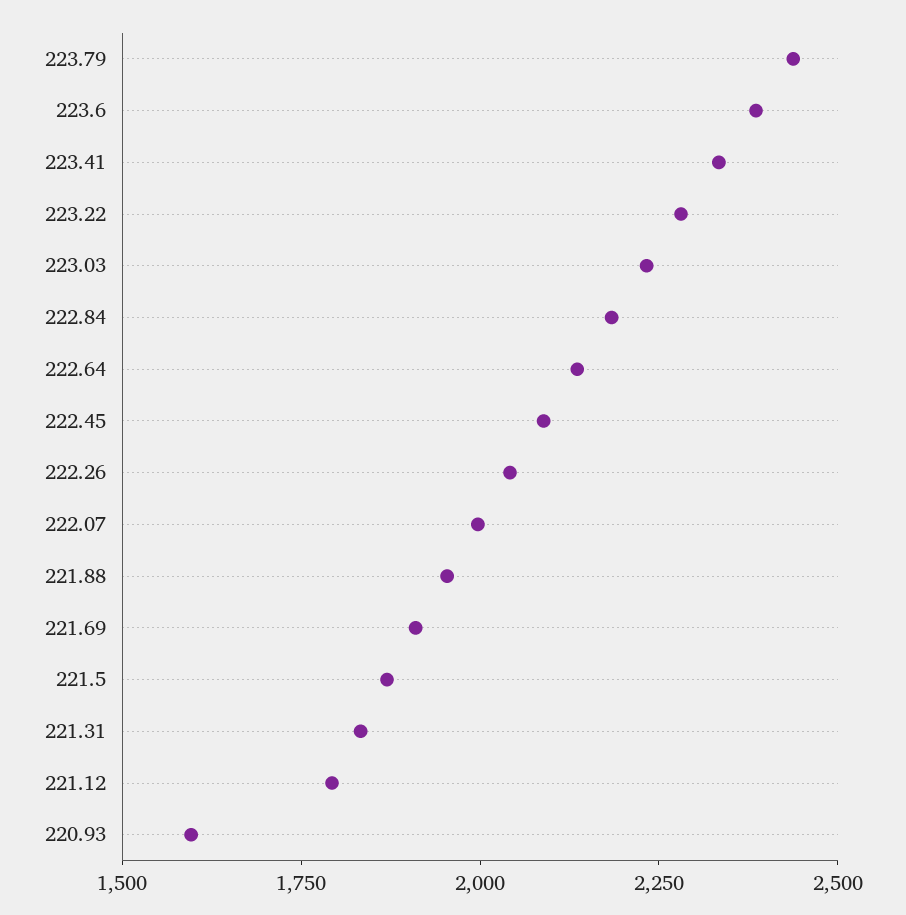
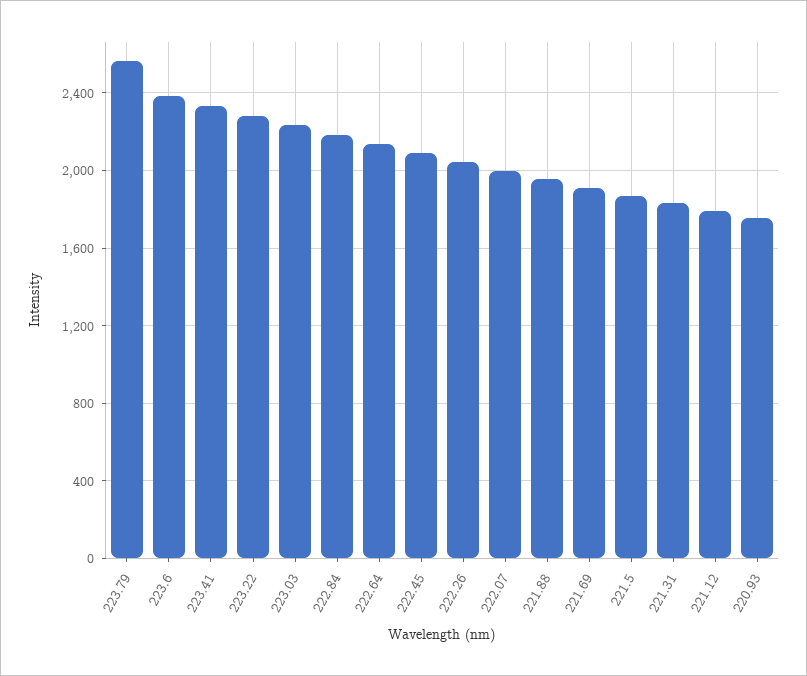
223.79: 2450 -> 2550
220.93: 1600 -> 1750

